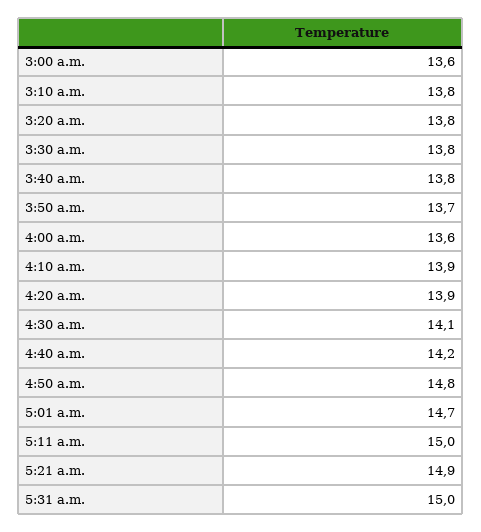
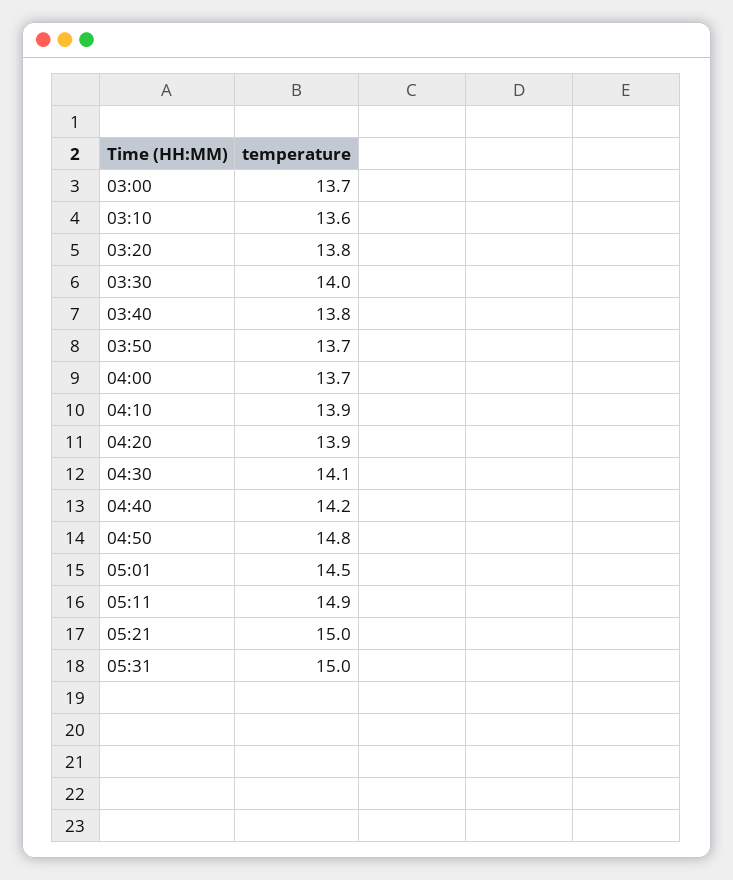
3:00 a.m.: 13.6 -> 13.7
3:10 a.m.: 13.8 -> 13.6
3:30 a.m.: 13.8 -> 14
4:00 a.m.: 13.6 -> 13.7
5:01 a.m.: 14.7 -> 14.5
5:11 a.m.: 15 -> 14.9
5:21 a.m.: 14.9 -> 15

